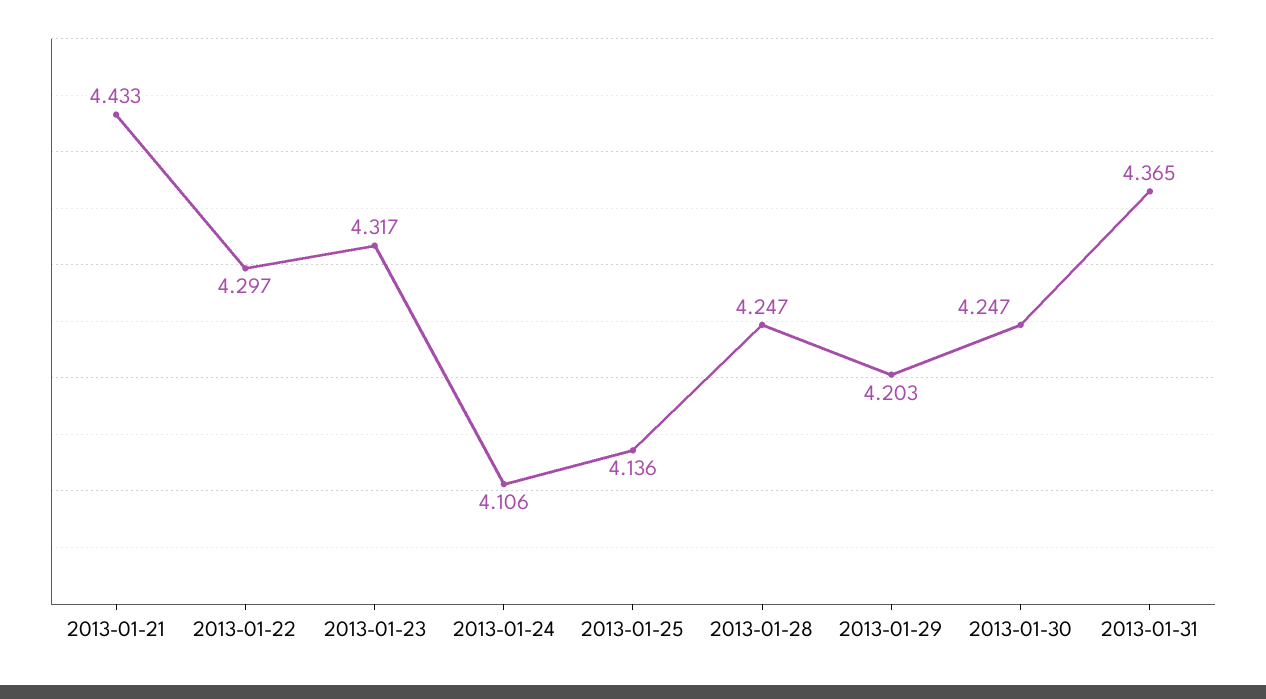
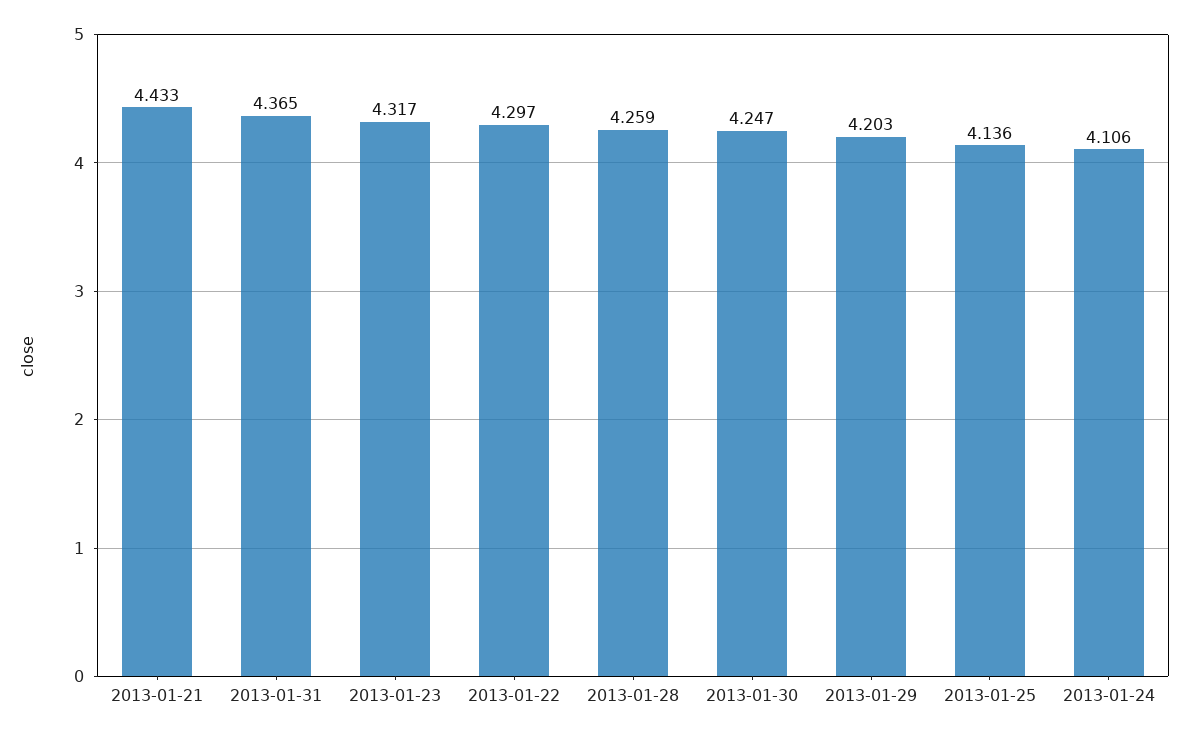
2013-01-28: 4.247 -> 4.259

